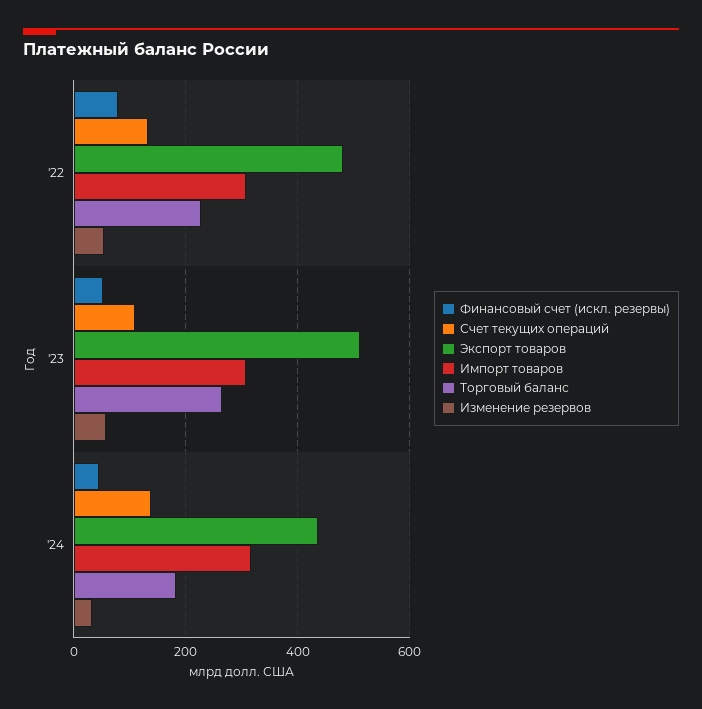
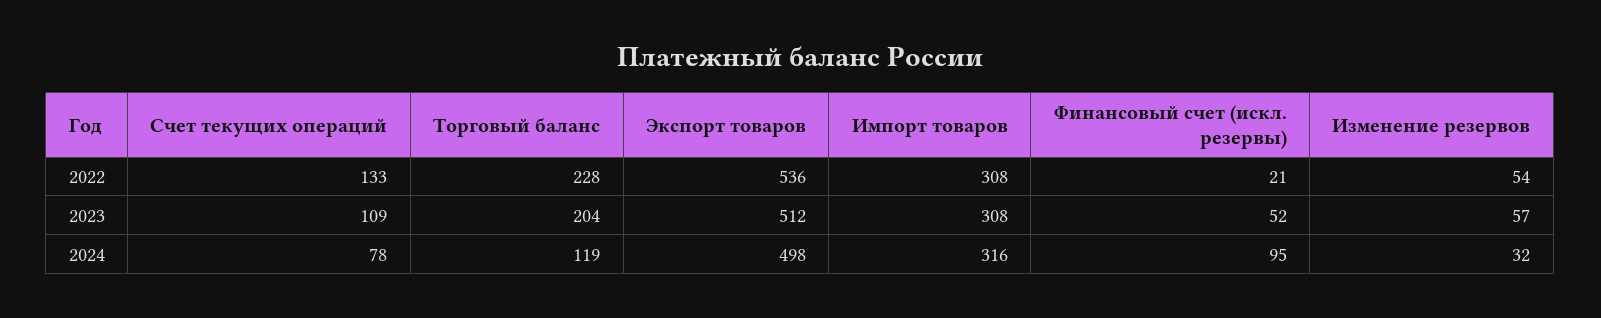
Финансовый счет (искл. резервы), '22: 80 -> 21
Экспорт товаров, '22: 480 -> 536
Торговый баланс, '23: 260 -> 204
Финансовый счет (искл. резервы), '24: 40 -> 95
Счет текущих операций, '24: 140 -> 78
Экспорт товаров, '24: 440 -> 498
Торговый баланс, '24: 180 -> 119

